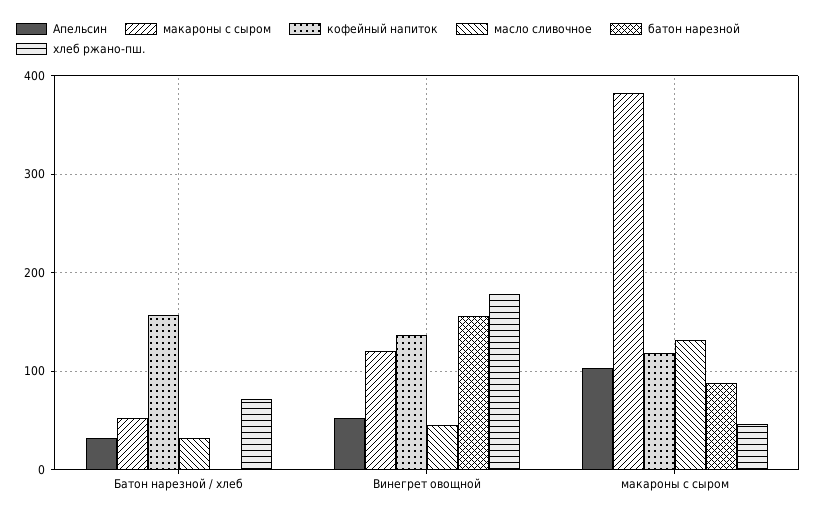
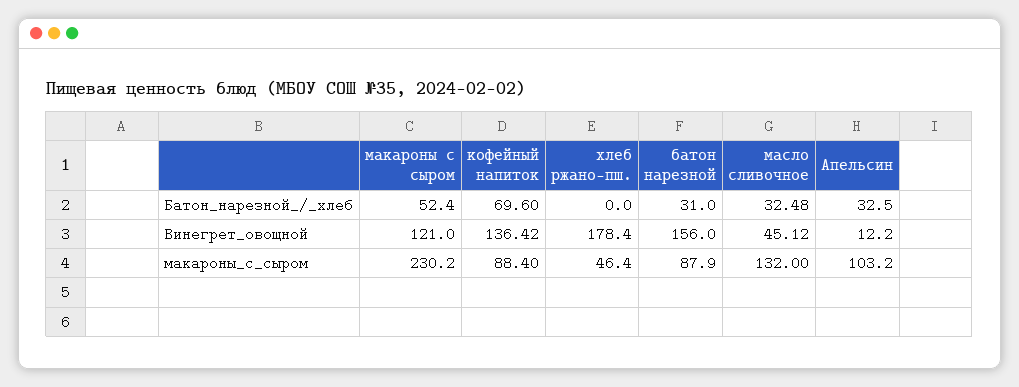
кофейный напиток, Батон нарезной / хлеб: 160 -> 69.6
батон нарезной, Батон нарезной / хлеб: 0 -> 31
хлеб ржано-пш., Батон нарезной / хлеб: 70 -> 0
Апельсин, Винегрет овощной: 50 -> 12.2
макароны с сыром, макароны с сыром: 380 -> 230.2
кофейный напиток, макароны с сыром: 120 -> 88.4

